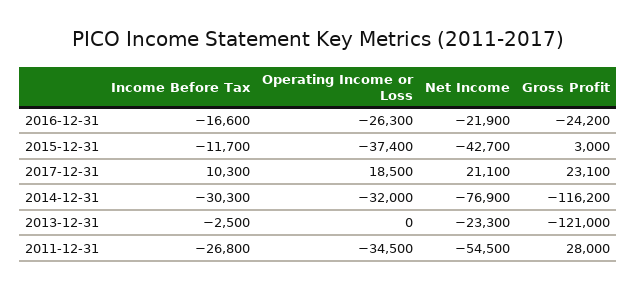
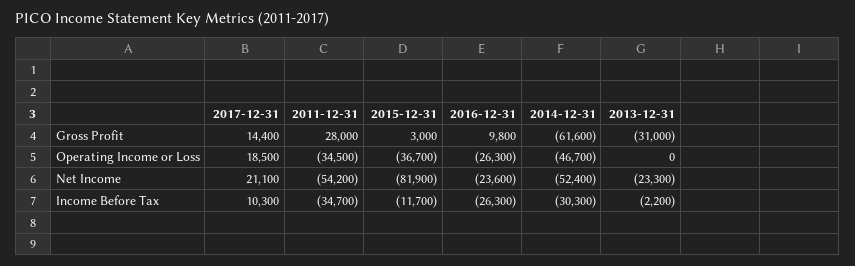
Income Before Tax, 2016-12-31: -16600 -> -26300
Net Income, 2016-12-31: -21900 -> -23600
Gross Profit, 2016-12-31: -24200 -> 9800
Operating Income or Loss, 2015-12-31: -37400 -> -36700
Net Income, 2015-12-31: -42700 -> -81900
Gross Profit, 2017-12-31: 23100 -> 14400
Operating Income or Loss, 2014-12-31: -32000 -> -46700
Net Income, 2014-12-31: -76900 -> -52400
Gross Profit, 2014-12-31: -116200 -> -61600
Income Before Tax, 2013-12-31: -2500 -> -2200
Gross Profit, 2013-12-31: -121000 -> -31000
Income Before Tax, 2011-12-31: -26800 -> -34700
Net Income, 2011-12-31: -54500 -> -54200

